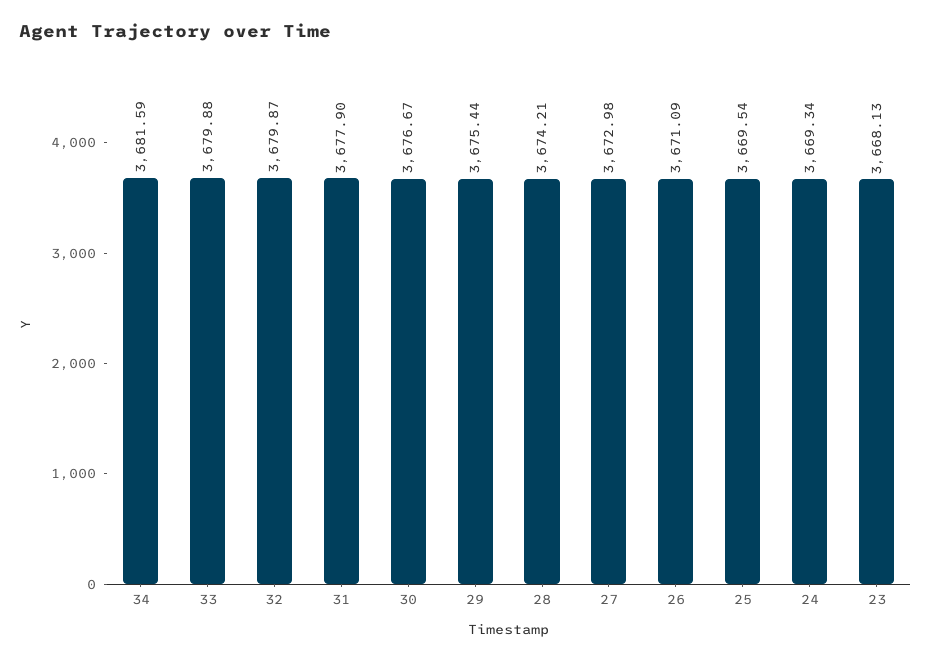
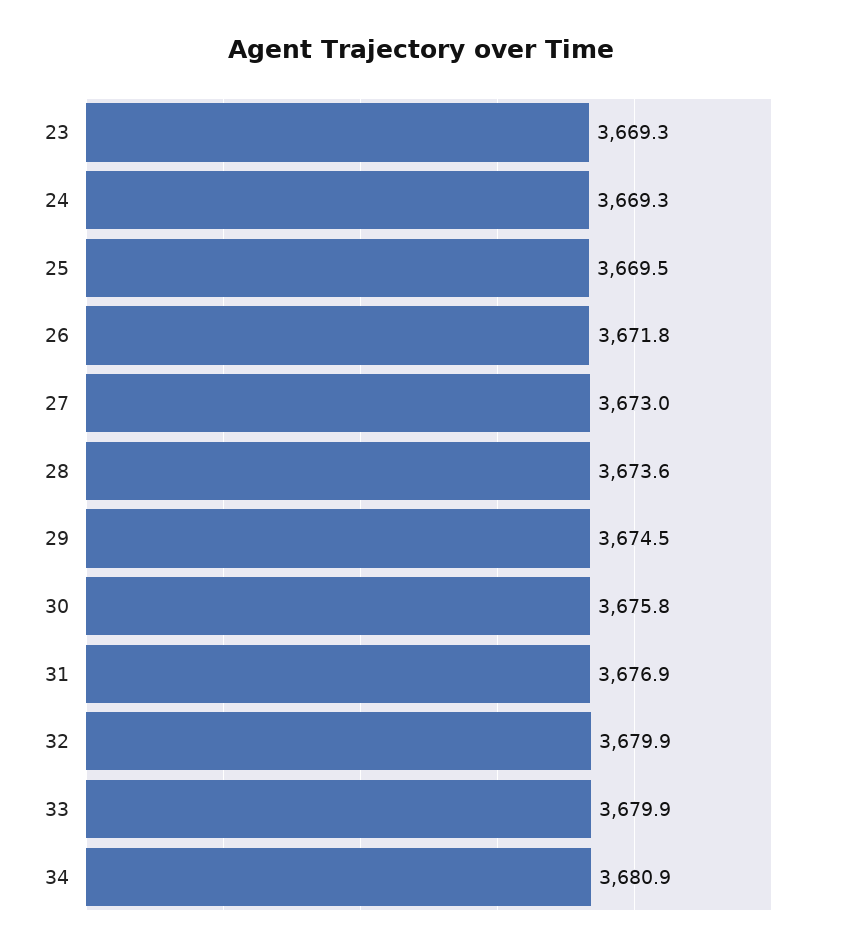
34: 3681.59 -> 3680.9
31: 3677.9 -> 3676.9
30: 3676.67 -> 3675.8
29: 3675.44 -> 3674.5
28: 3674.21 -> 3673.6
26: 3671.09 -> 3671.8
23: 3668.13 -> 3669.3

